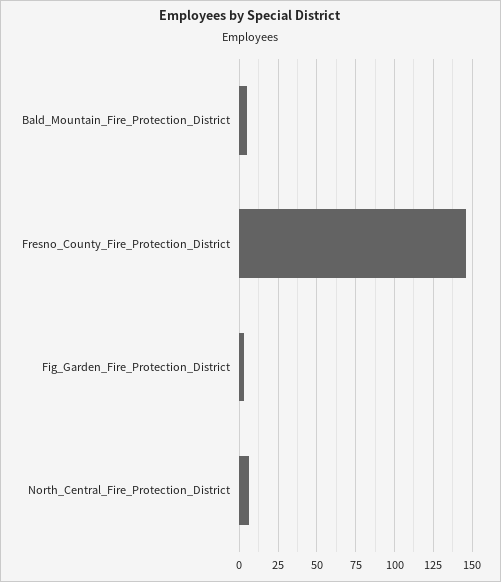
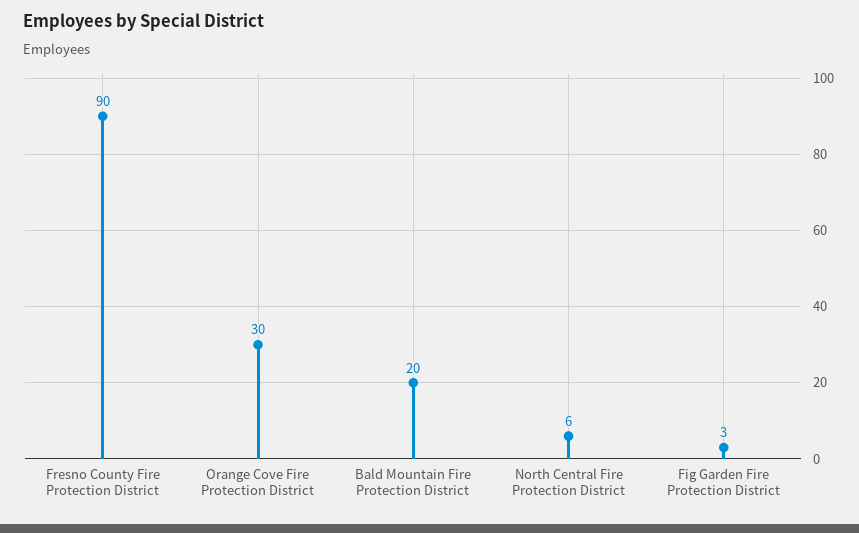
Bald_Mountain_Fire_Protection_District: 5 -> 20
Fresno_County_Fire_Protection_District: 145 -> 90
Orange Cove Fire Protection District: none -> 30

